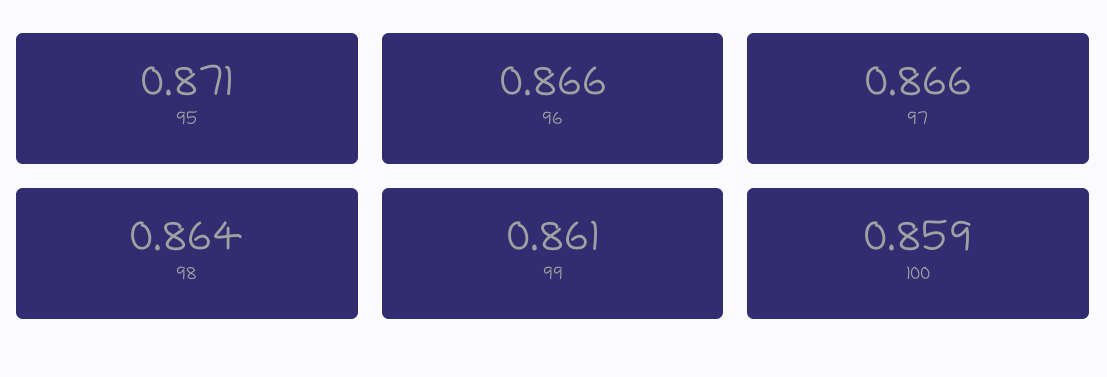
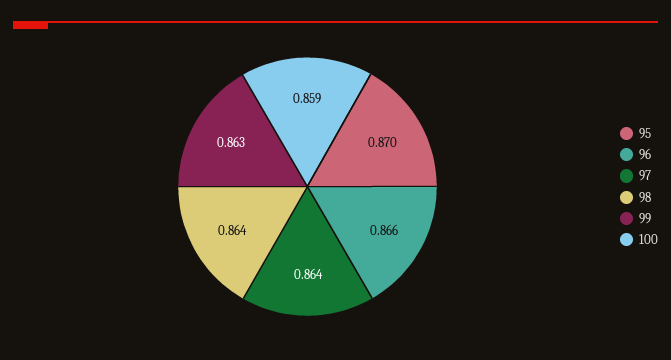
95: 0.871 -> 0.87
97: 0.866 -> 0.864
99: 0.861 -> 0.863

